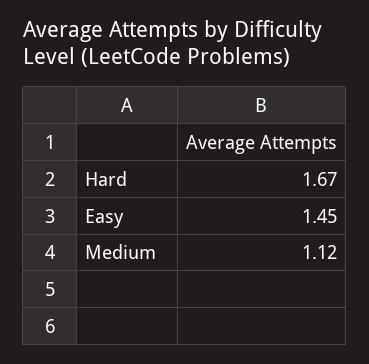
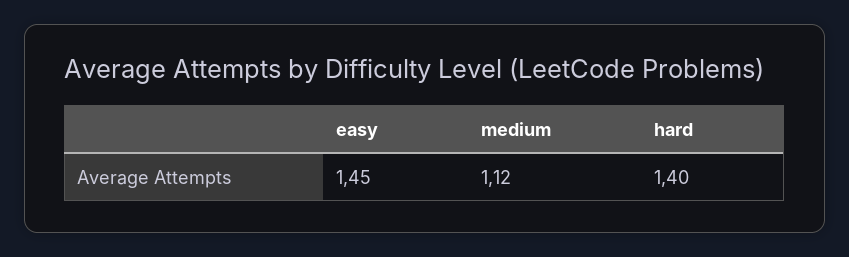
Hard: 1.67 -> 1.4

